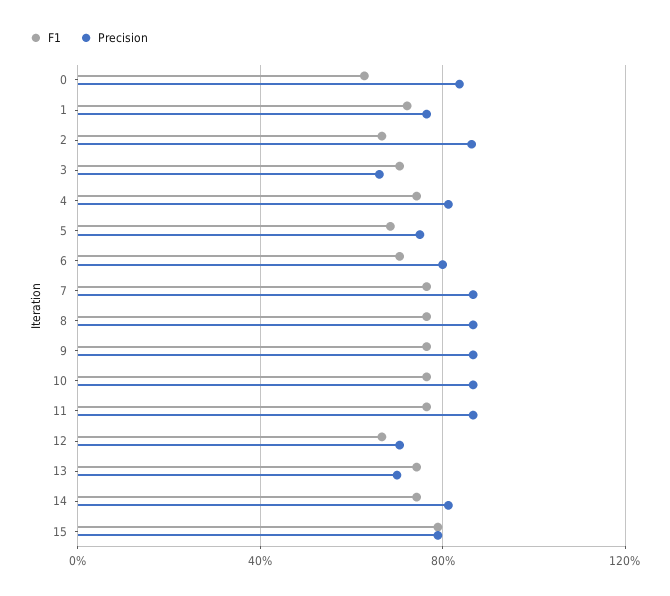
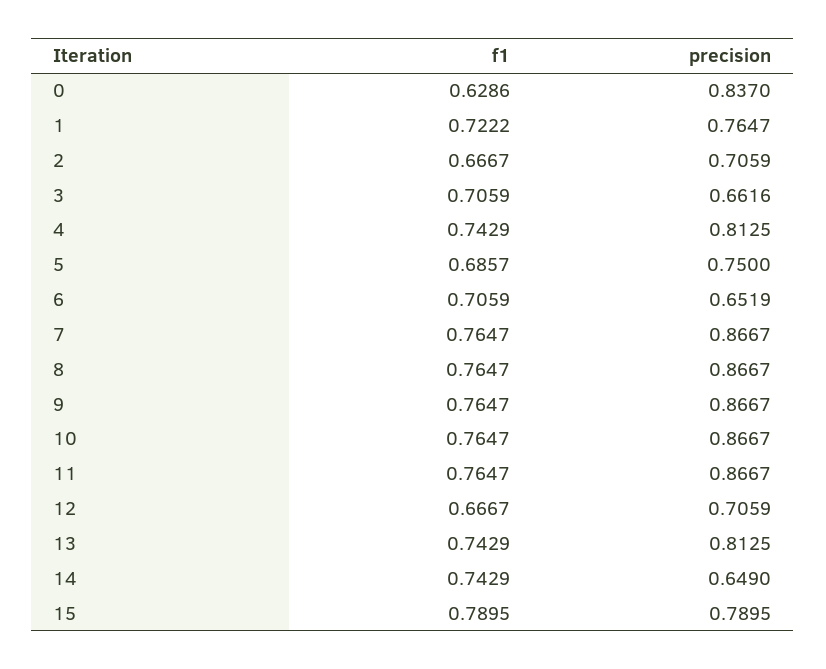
Precision, 2: 0.85 -> 0.7059
Precision, 6: 0.8 -> 0.6519
Precision, 13: 0.7 -> 0.8125
Precision, 14: 0.8 -> 0.649

